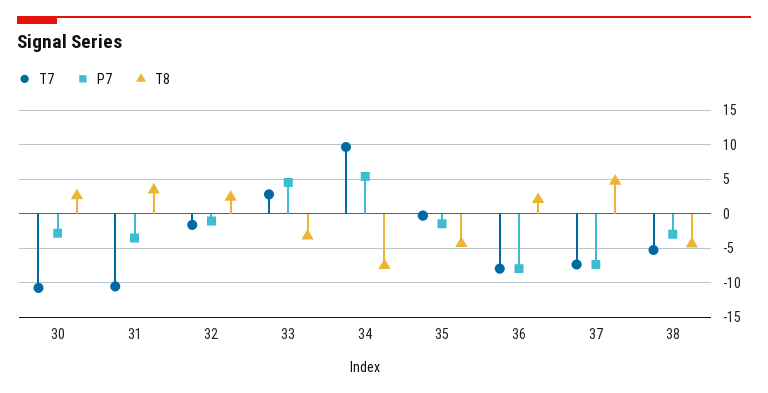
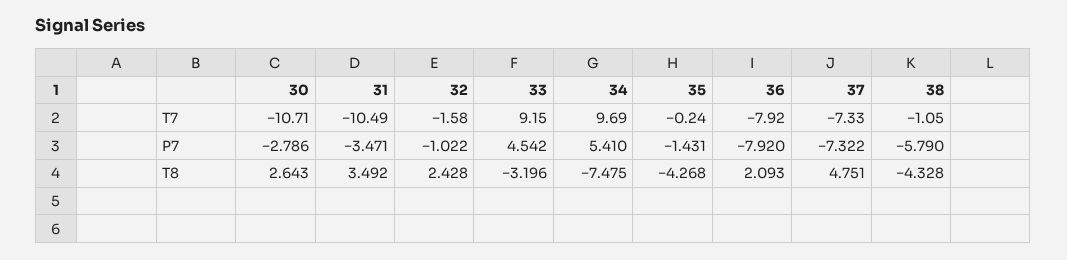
T7, 33: 3 -> 9.15
T7, 38: -5 -> -1.05
P7, 38: -3 -> -5.79

